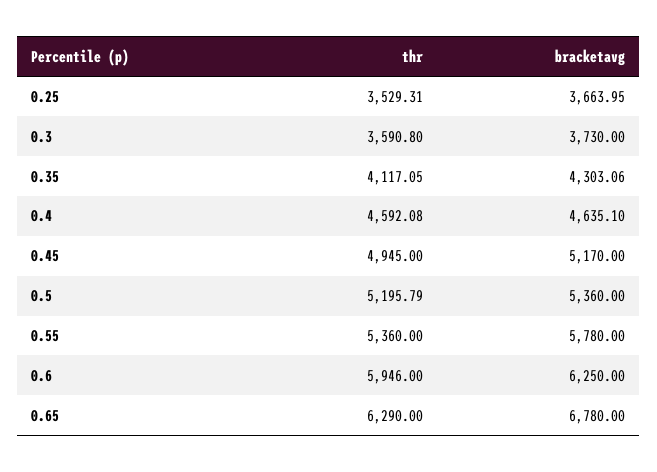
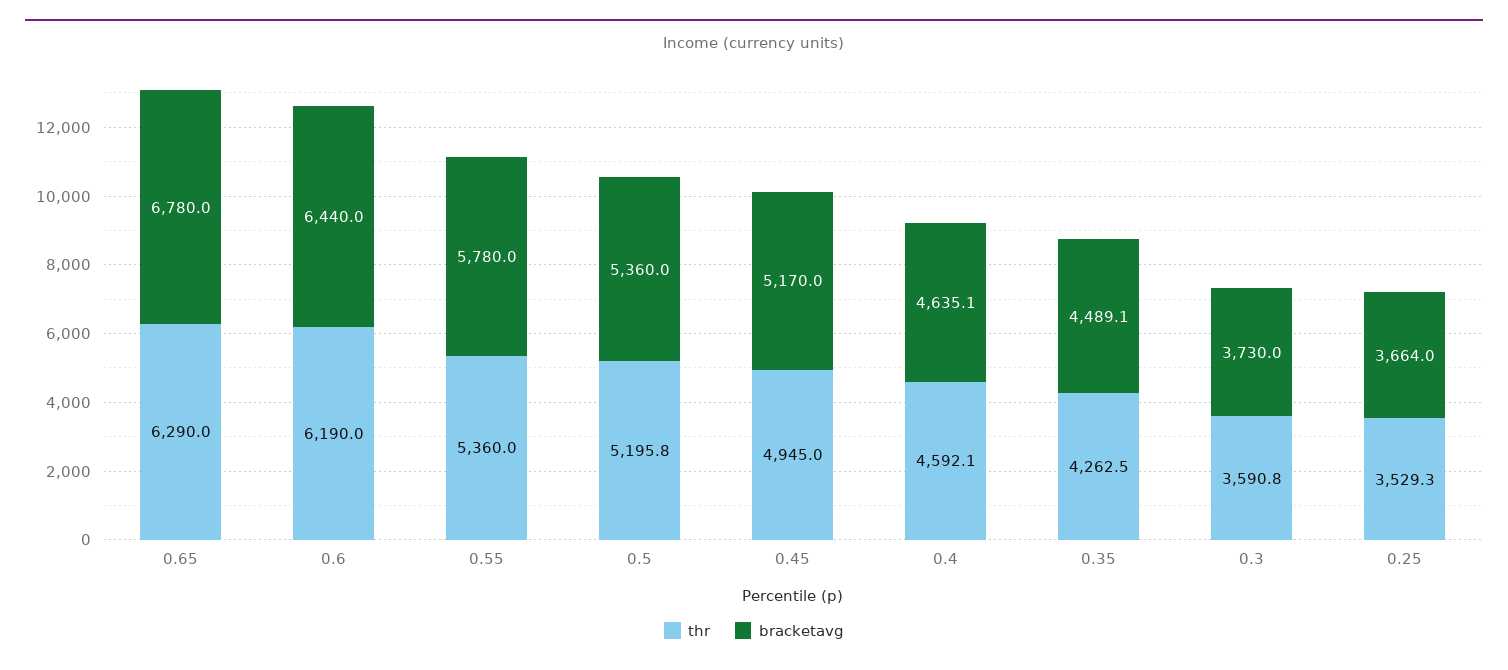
thr, 0.35: 4117.05 -> 4262.5
bracketavg, 0.35: 4303.06 -> 4489.1
thr, 0.6: 5946 -> 6190
bracketavg, 0.6: 6250 -> 6440

